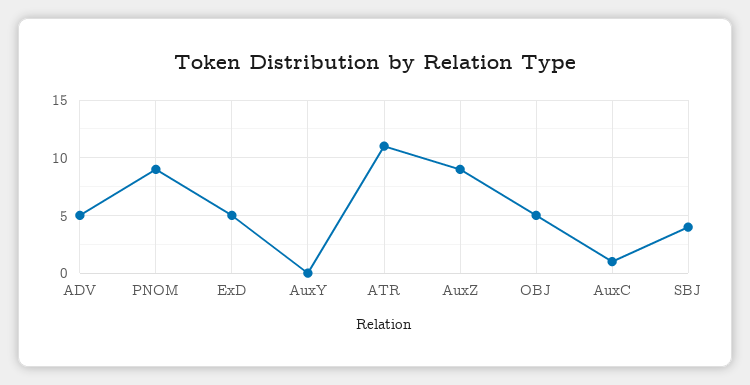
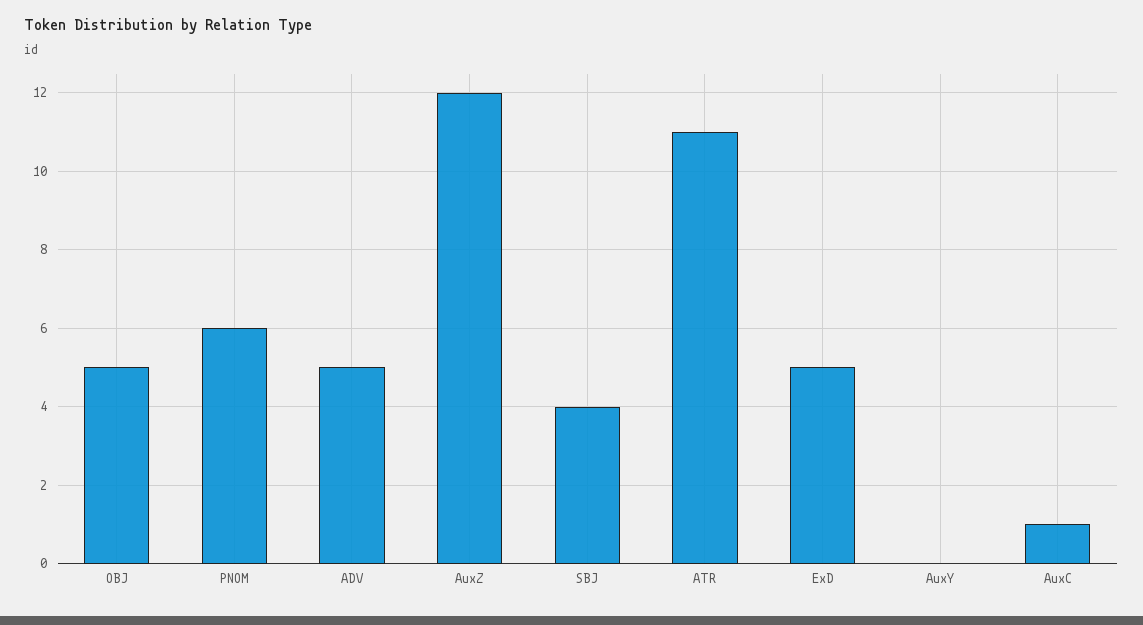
PNOM: 9 -> 6
AuxZ: 9 -> 12

